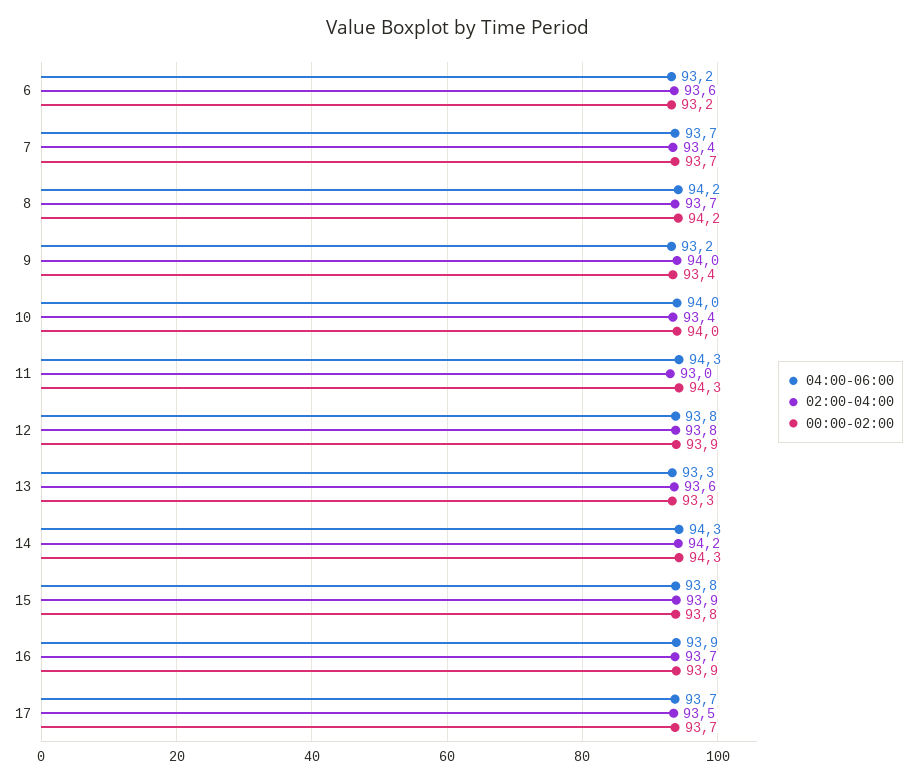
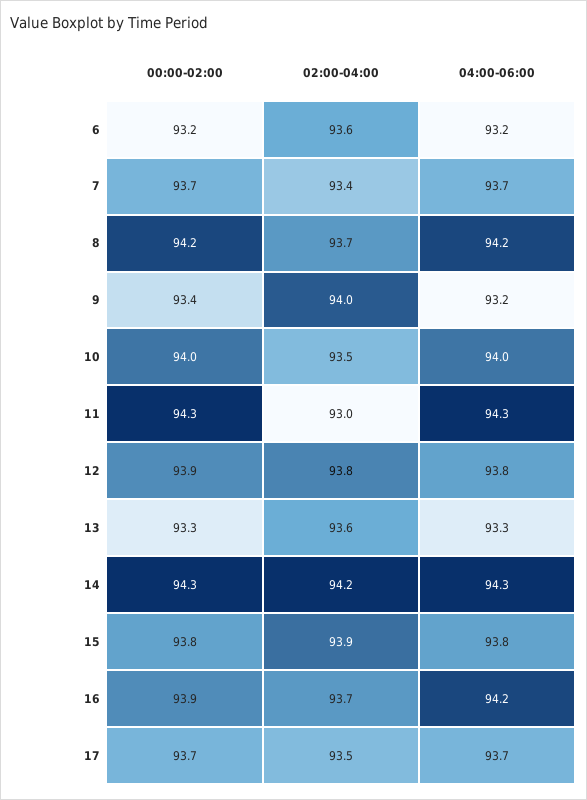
02:00-04:00, 10: 93.4 -> 93.5
04:00-06:00, 16: 93.9 -> 94.2

